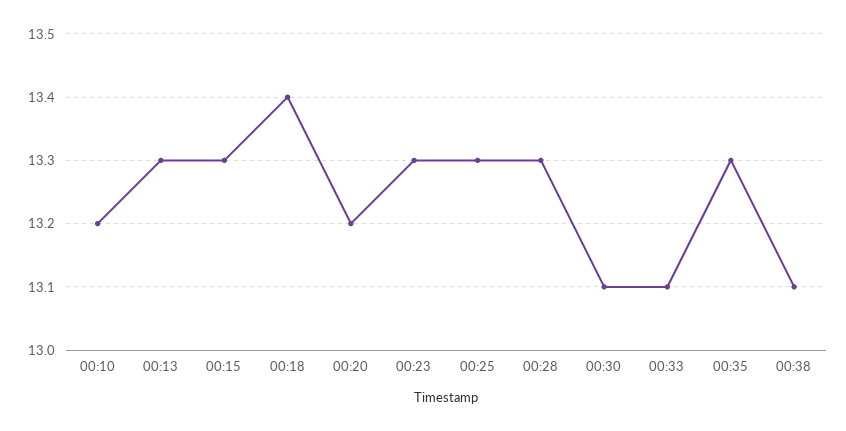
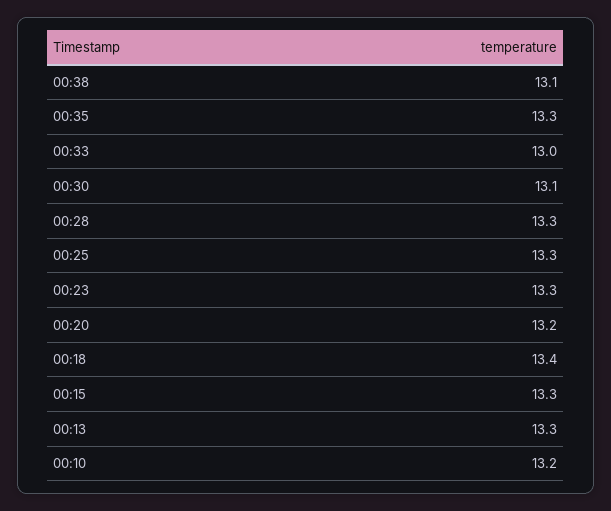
00:33: 13.1 -> 13

